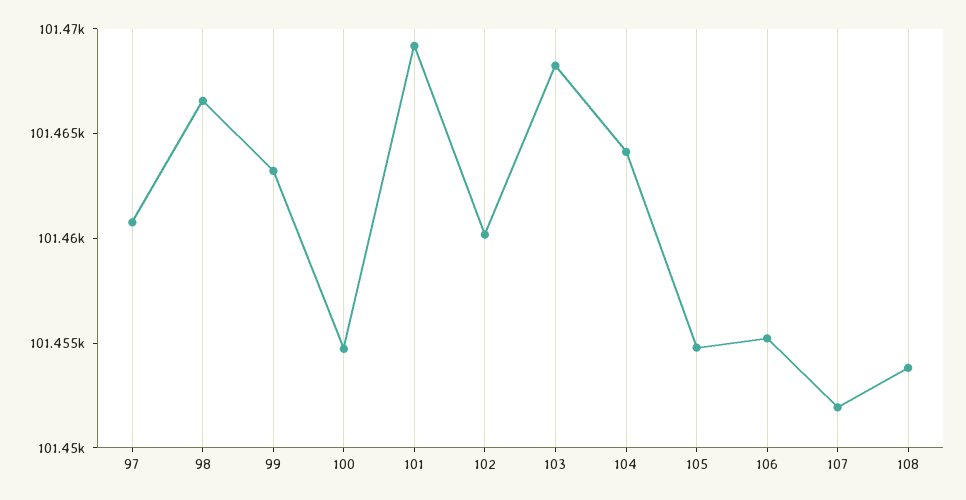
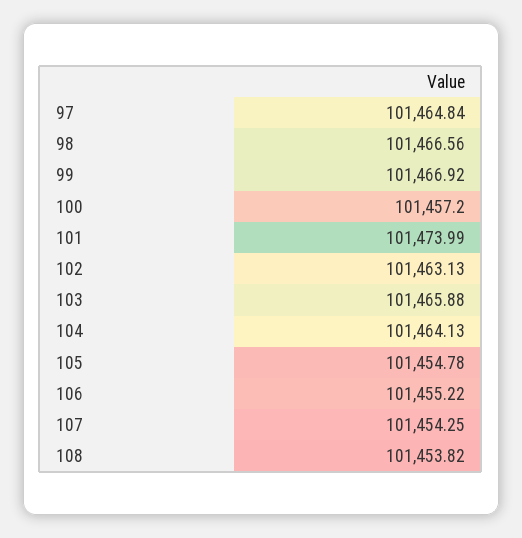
97: 101461 -> 101464.84
99: 101463 -> 101466.92
100: 101455 -> 101457.2
101: 101469 -> 101473.99
102: 101460 -> 101463.13
103: 101468 -> 101465.88
107: 101452 -> 101454.25

